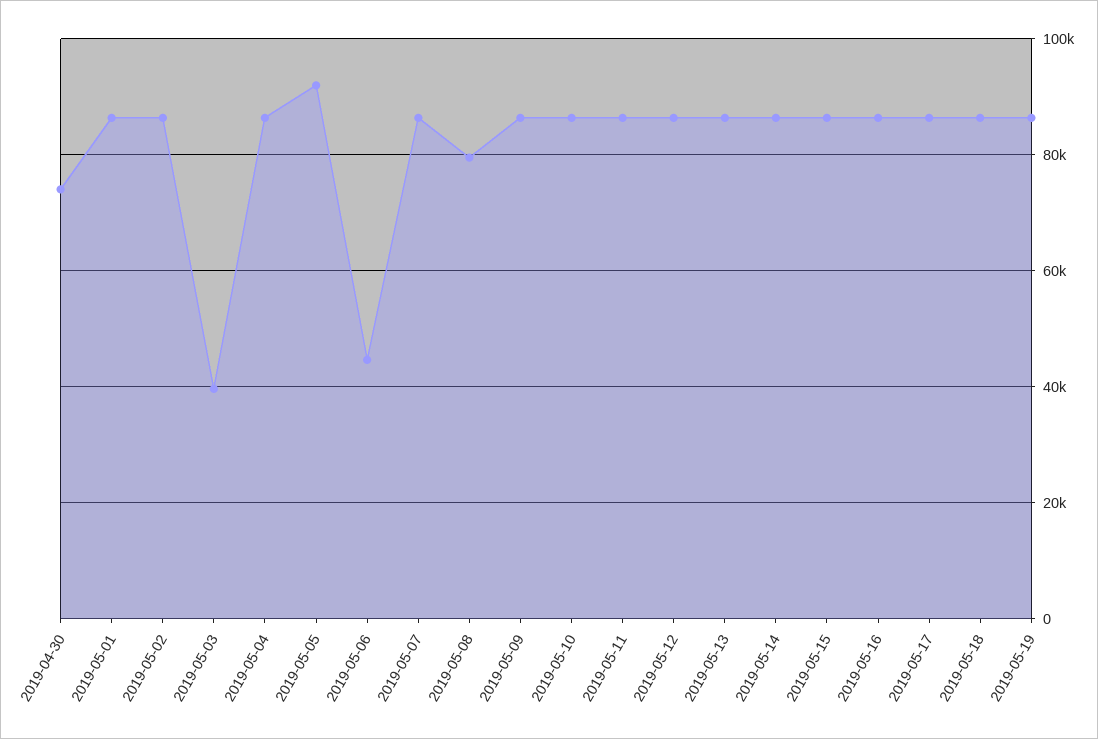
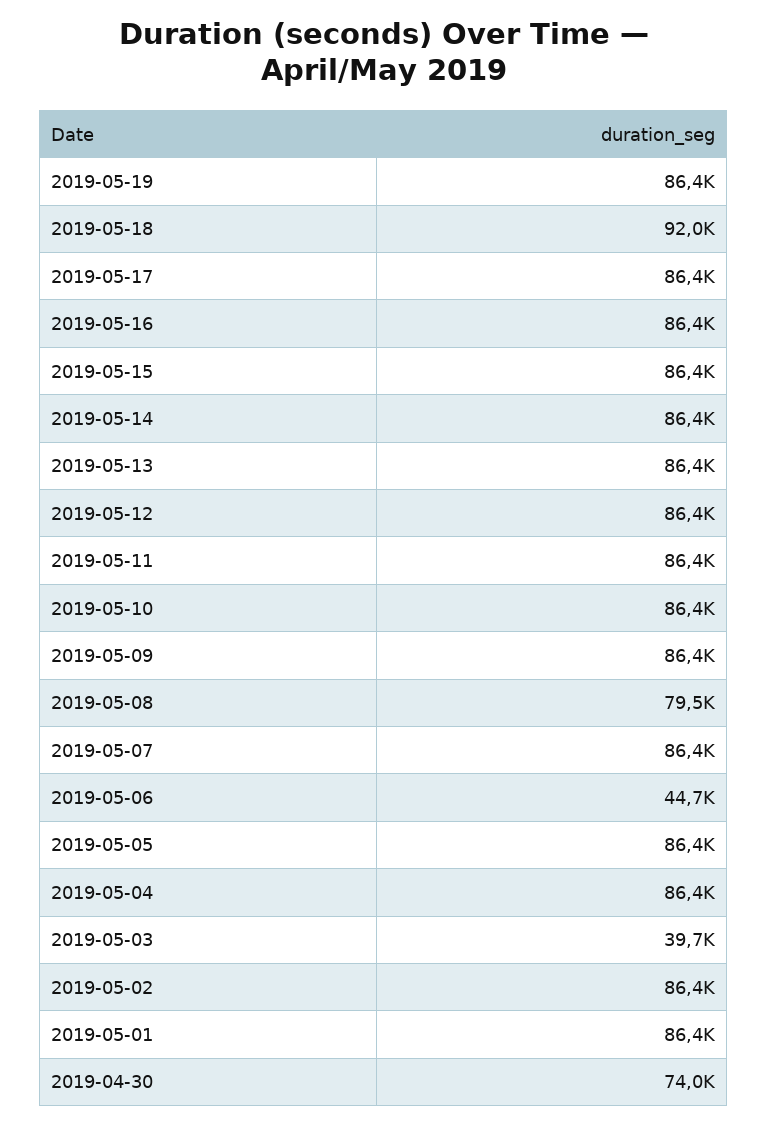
2019-05-05: 92000 -> 86400
2019-05-18: 86000 -> 92000

